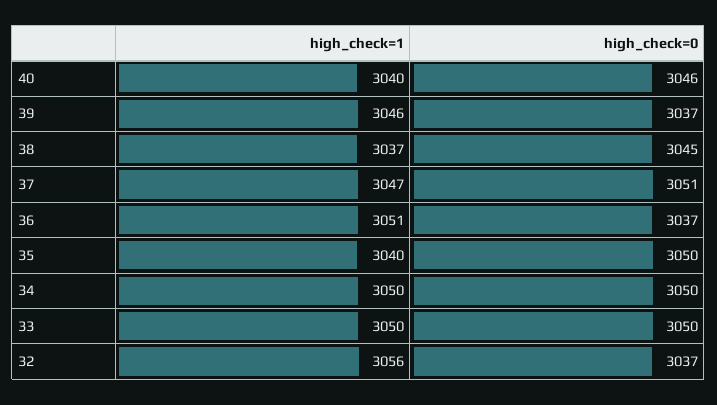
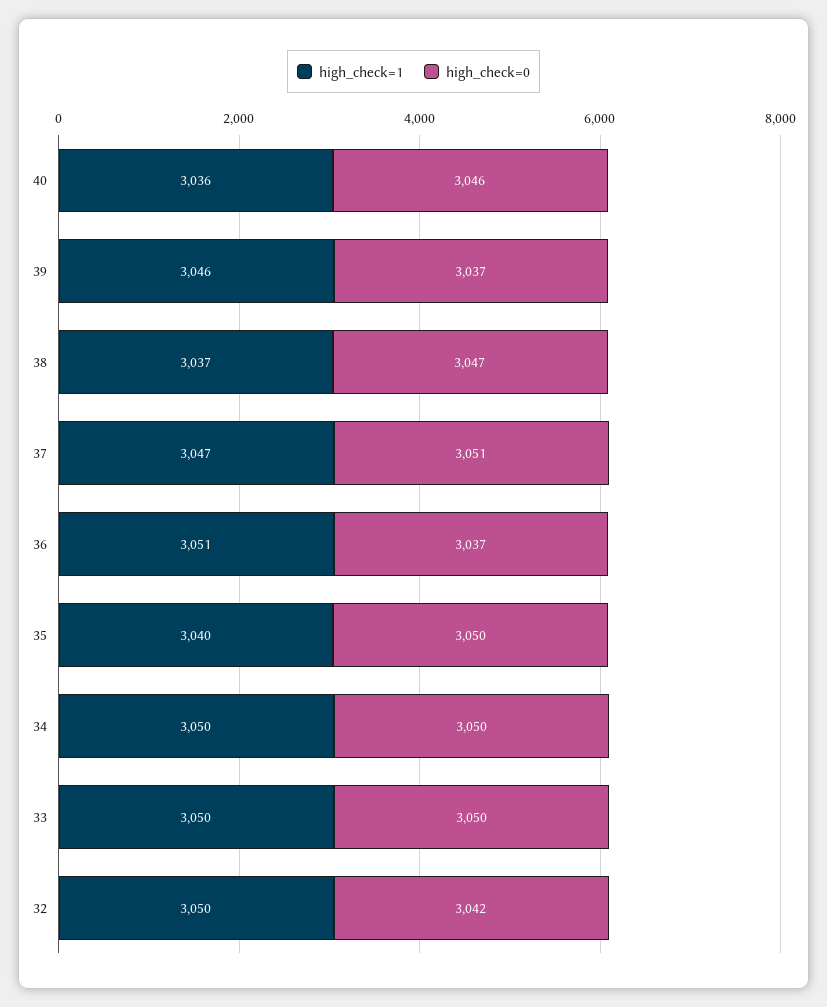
high_check=1, 40: 3040 -> 3036
high_check=0, 38: 3045 -> 3047
high_check=1, 32: 3056 -> 3050
high_check=0, 32: 3037 -> 3042

